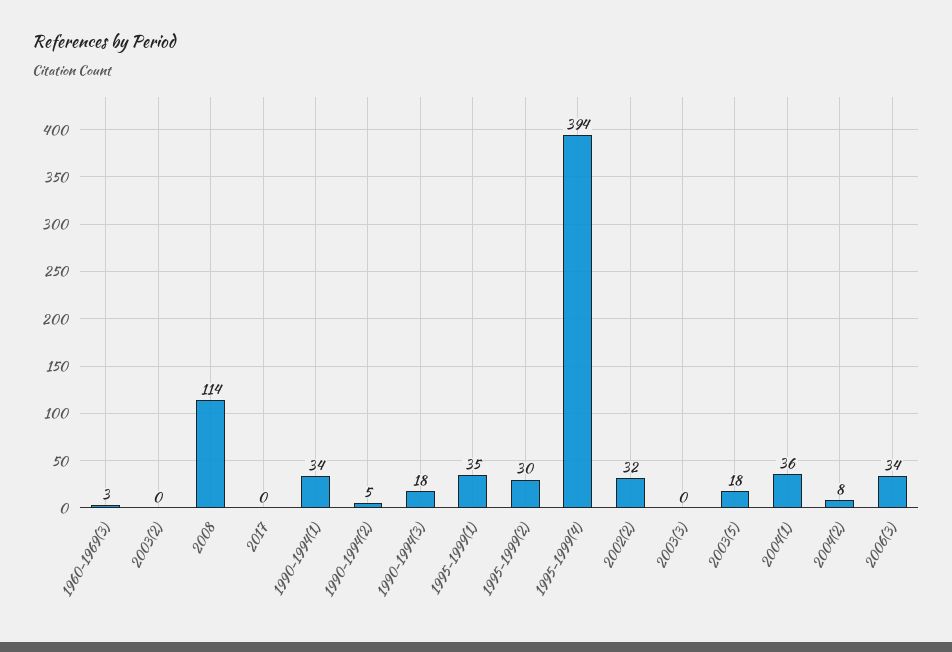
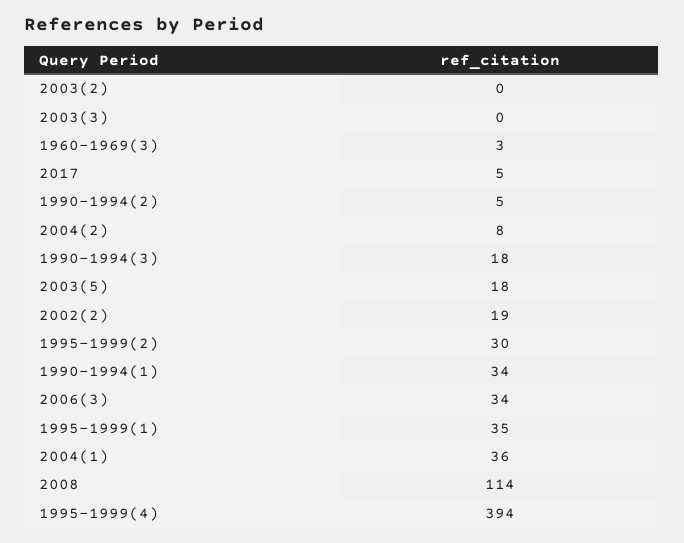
2017: 0 -> 5
2002(2): 32 -> 19

